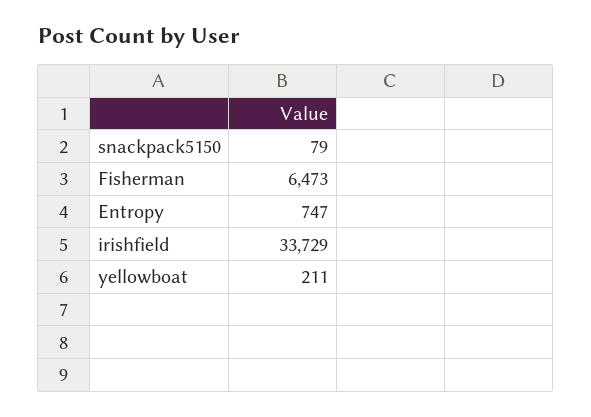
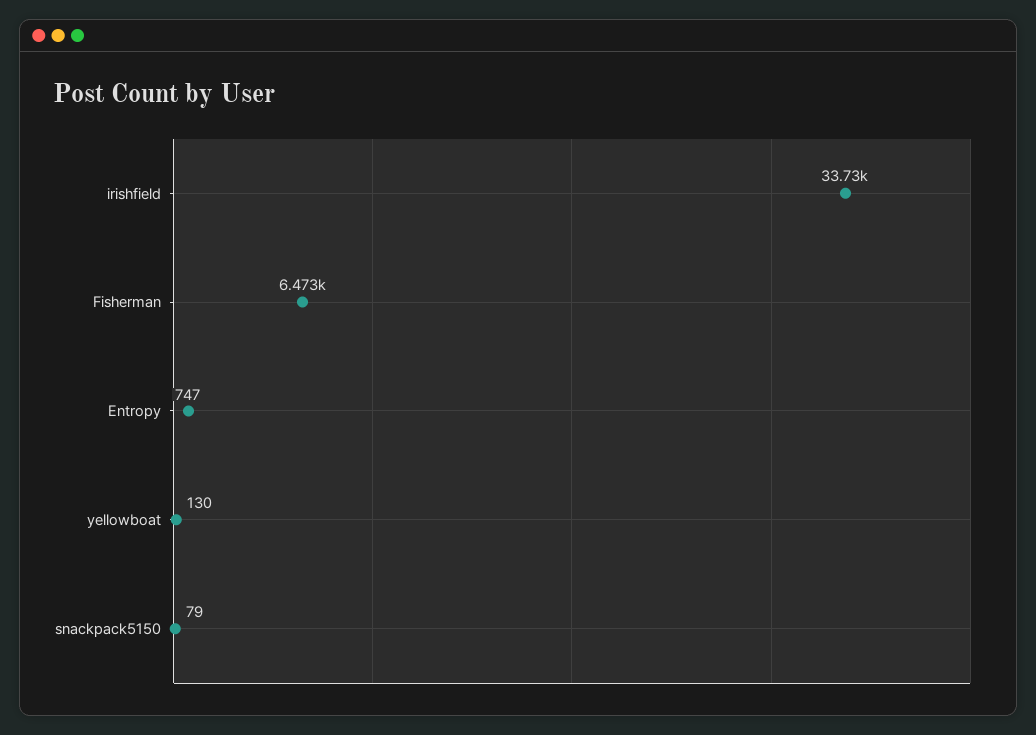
yellowboat: 211 -> 130

